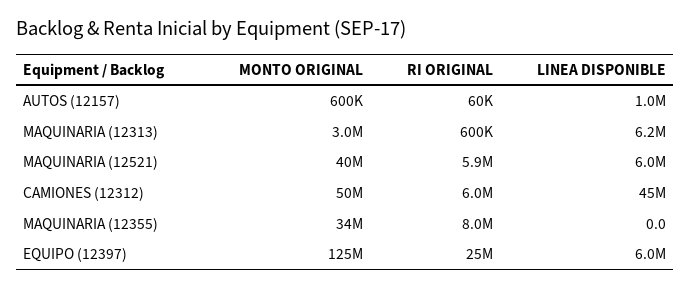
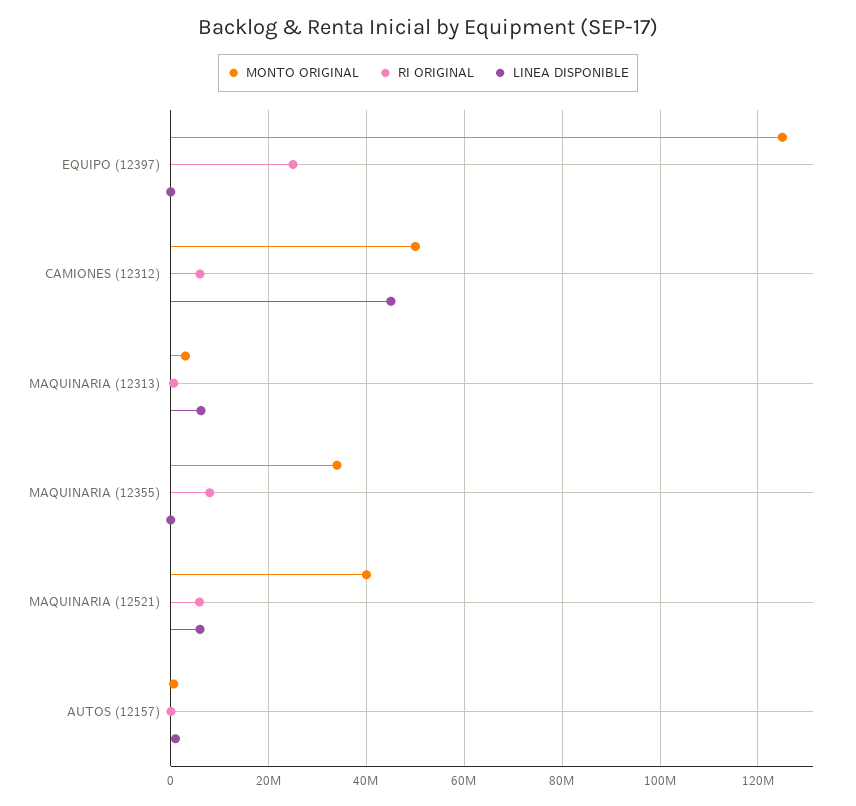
LINEA DISPONIBLE, EQUIPO (12397): 6000000 -> 0

